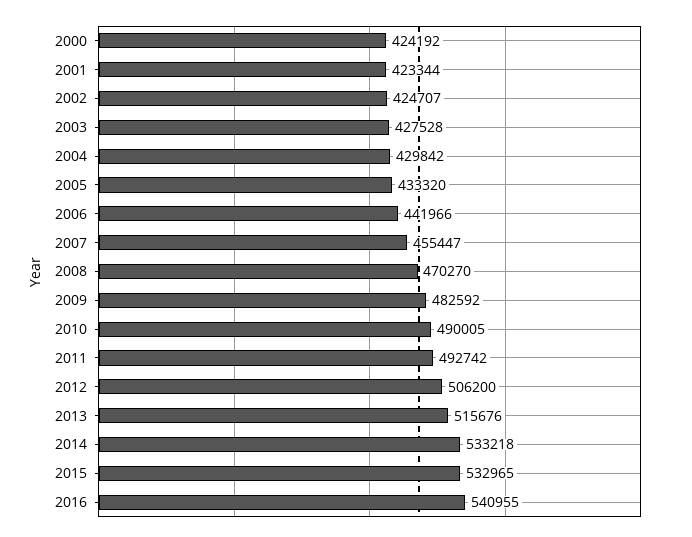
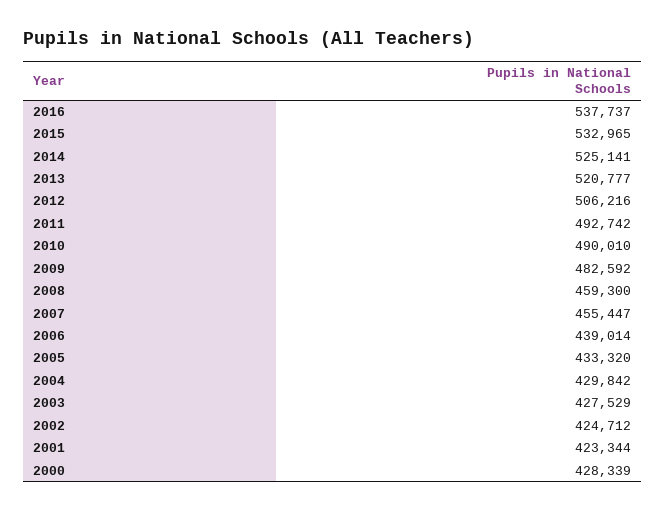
2000: 424192 -> 428339
2002: 424707 -> 424712
2003: 427528 -> 427529
2006: 441966 -> 439014
2008: 470270 -> 459300
2010: 490005 -> 490010
2012: 506200 -> 506216
2013: 515676 -> 520777
2014: 533218 -> 525141
2016: 540955 -> 537737

